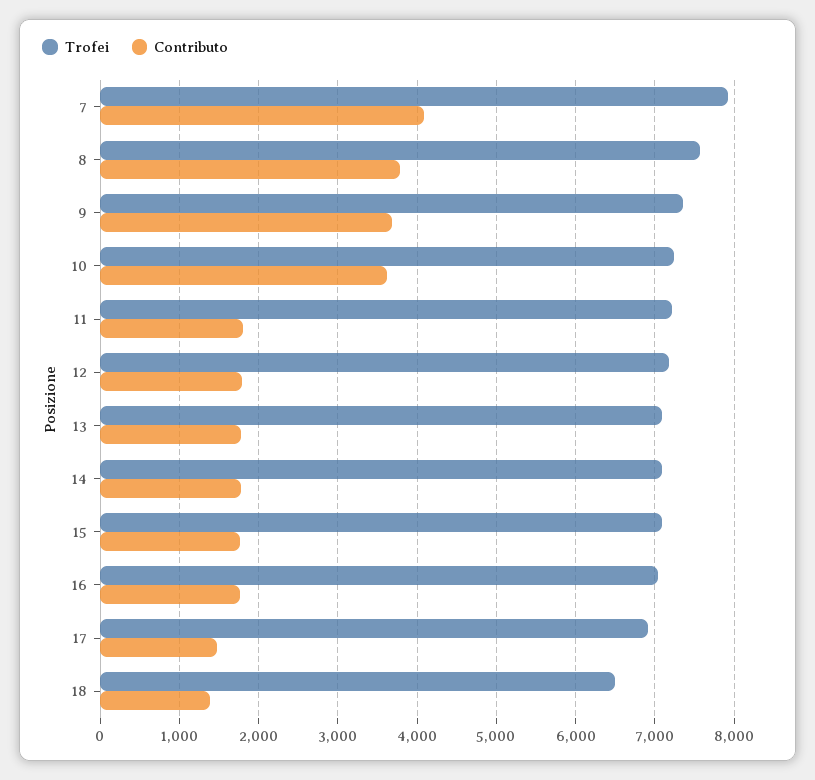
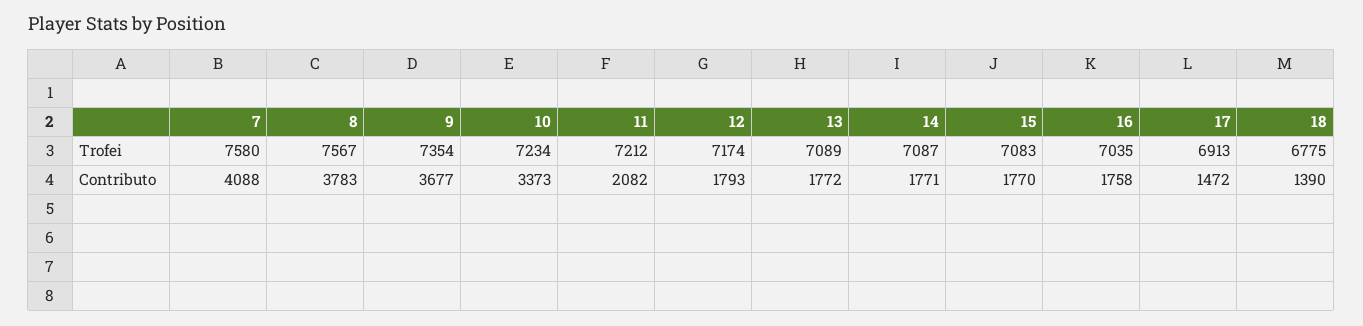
Trofei, 7: 7900 -> 7580
Contributo, 10: 3600 -> 3373
Contributo, 11: 1800 -> 2082
Trofei, 18: 6500 -> 6775

